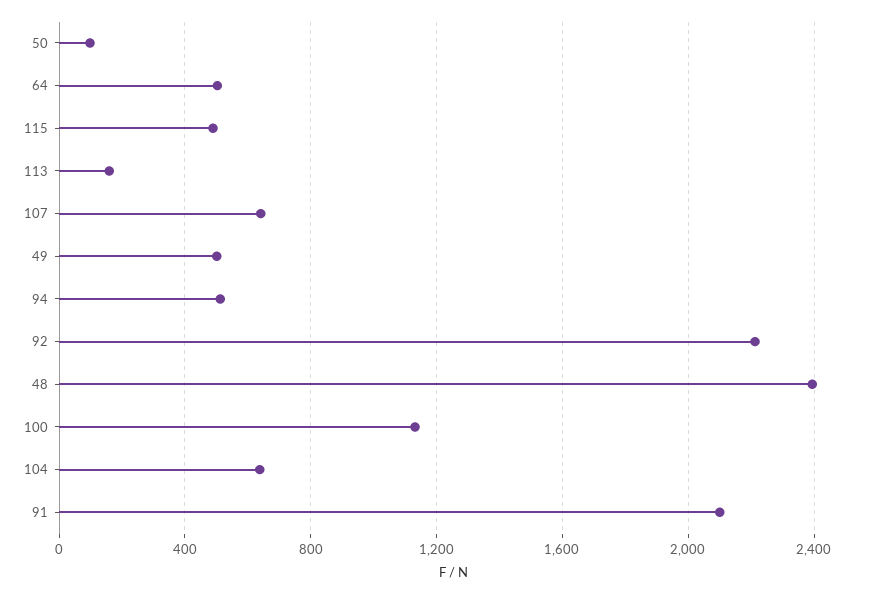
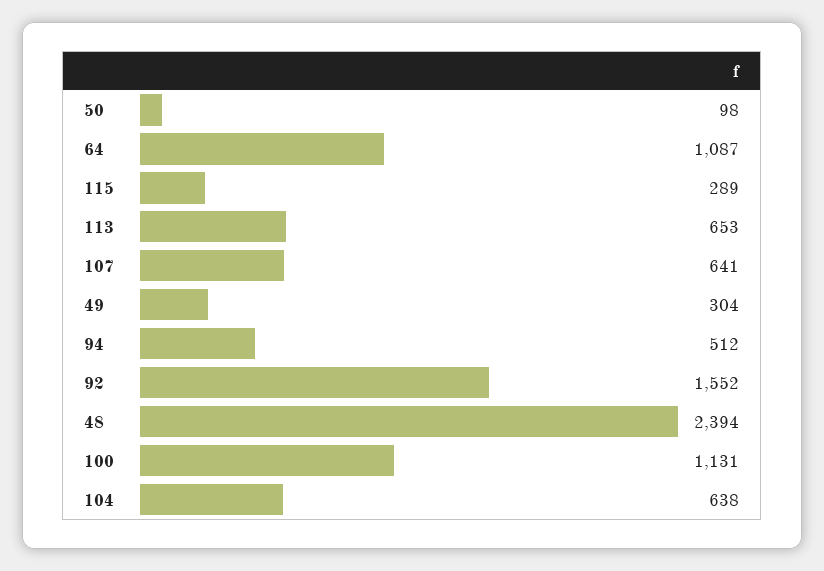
64: 500 -> 1087
115: 500 -> 289
113: 150 -> 653
49: 500 -> 304
92: 2200 -> 1552
91: 2100 -> none

